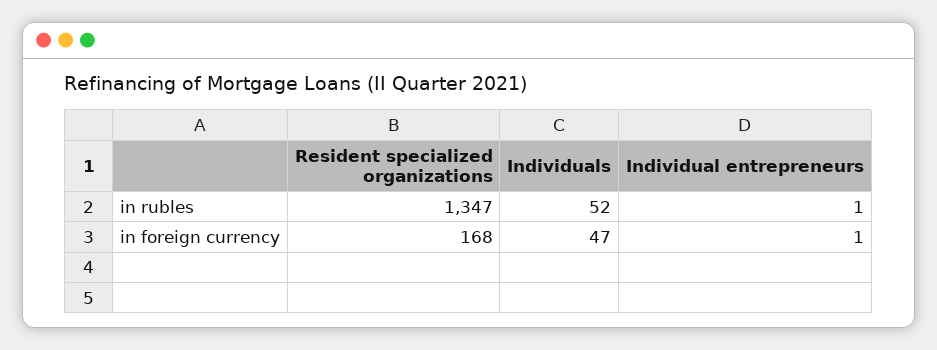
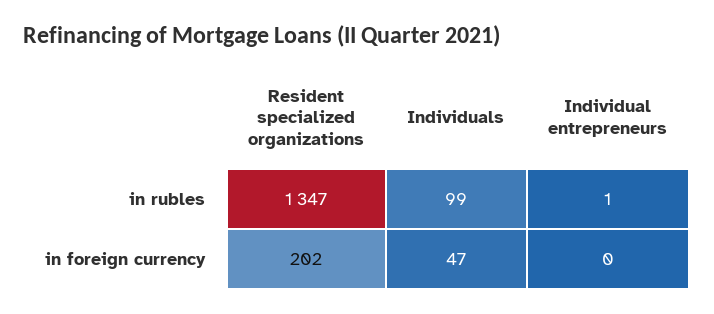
Individuals, in rubles: 52 -> 99
Resident specialized organizations, in foreign currency: 168 -> 202
Individual entrepreneurs, in foreign currency: 1 -> 0

